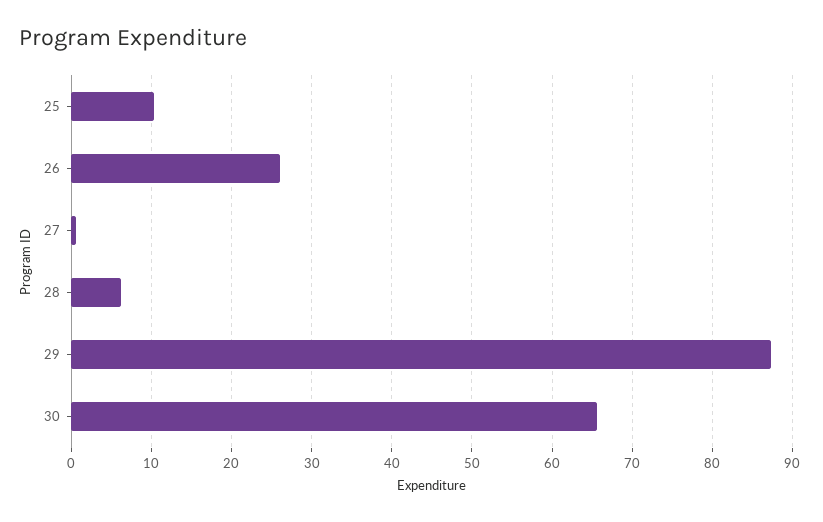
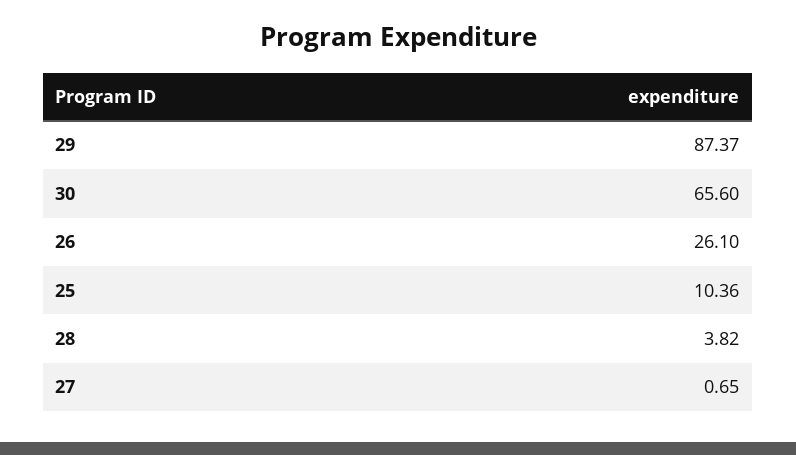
28: 6 -> 3.82

